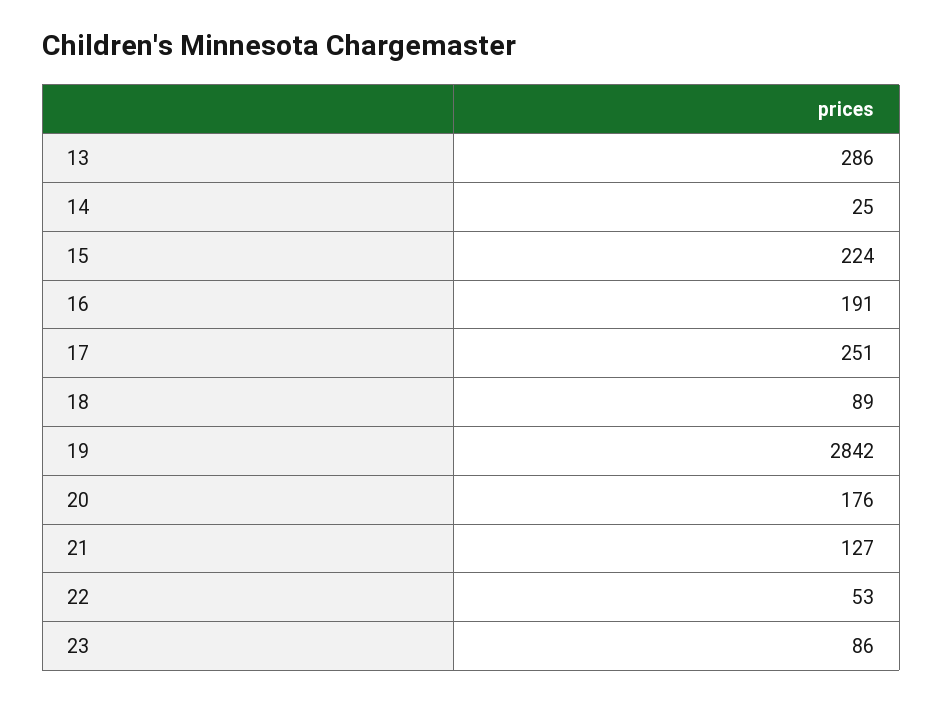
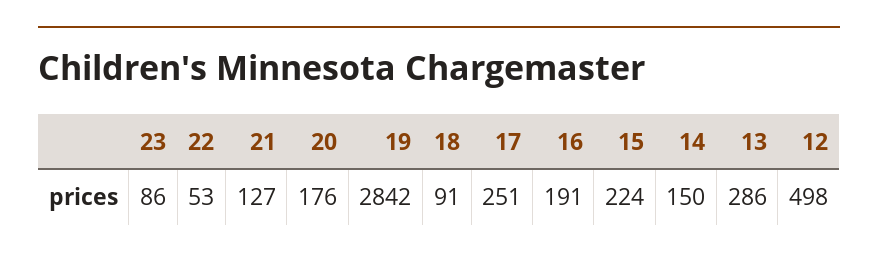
14: 25 -> 150
18: 89 -> 91
12: none -> 498

